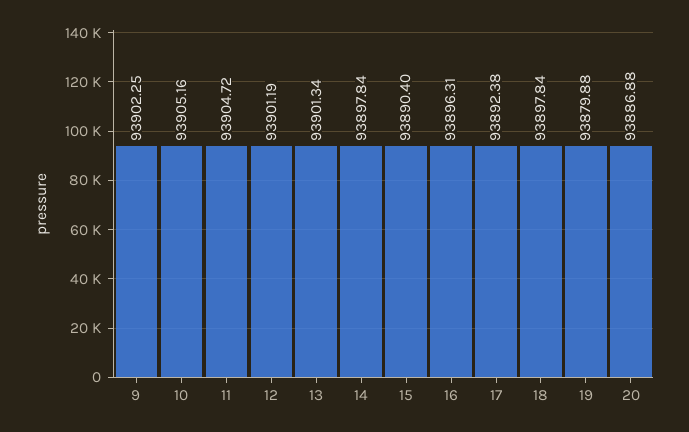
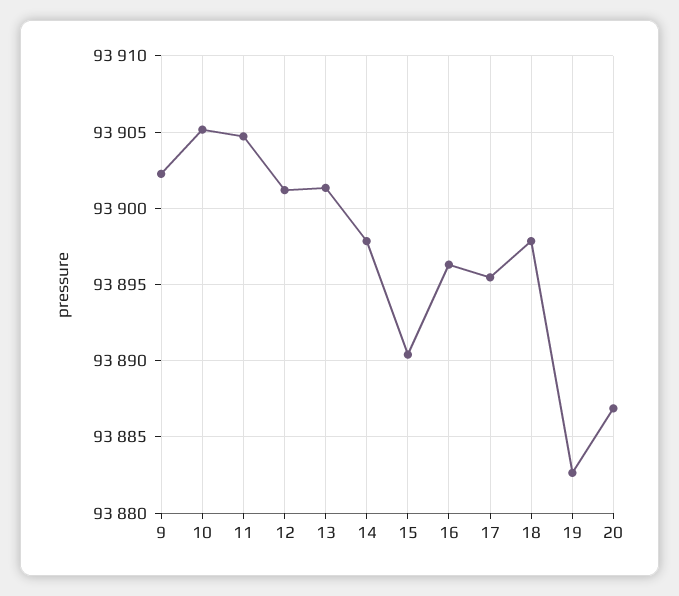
17: 93892.38 -> 93895.5
19: 93879.88 -> 93882.5

